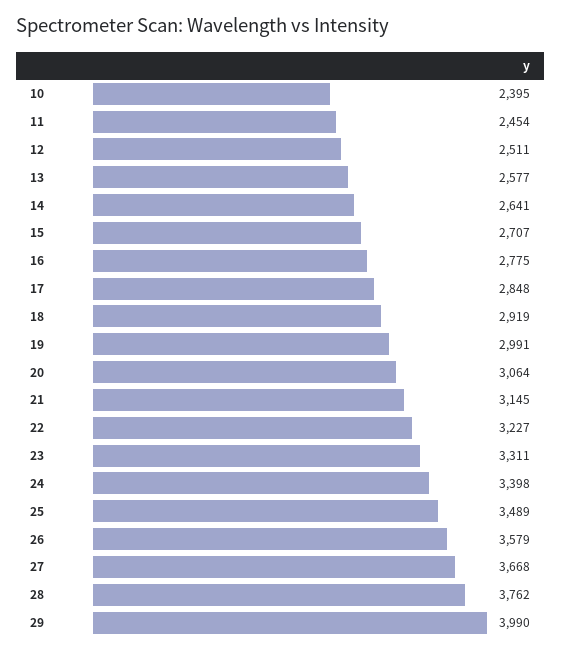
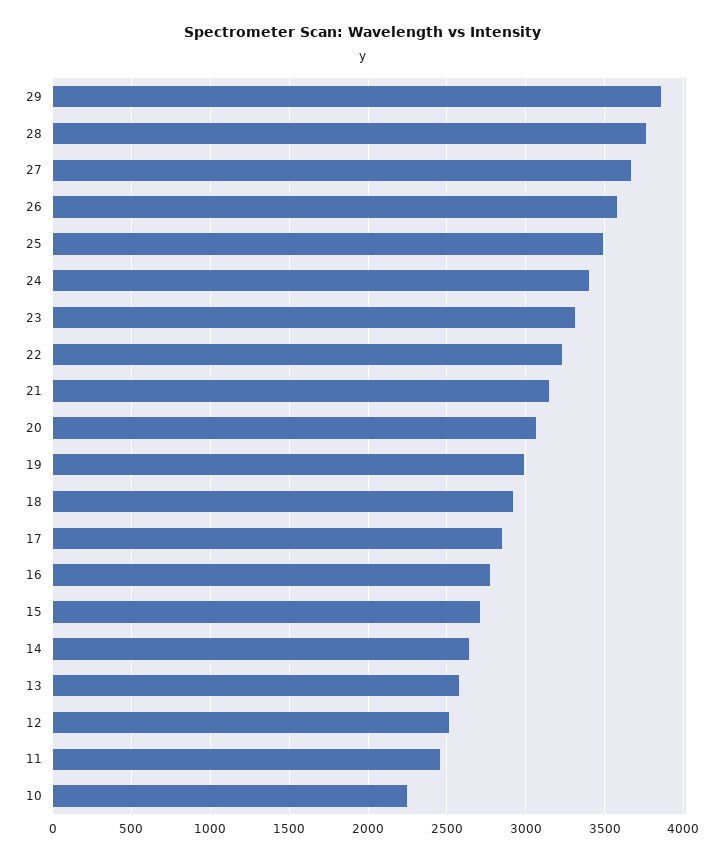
10: 2395 -> 2250
29: 3990 -> 3850

